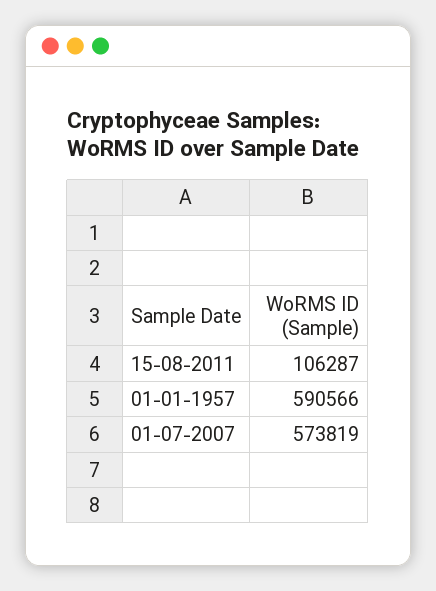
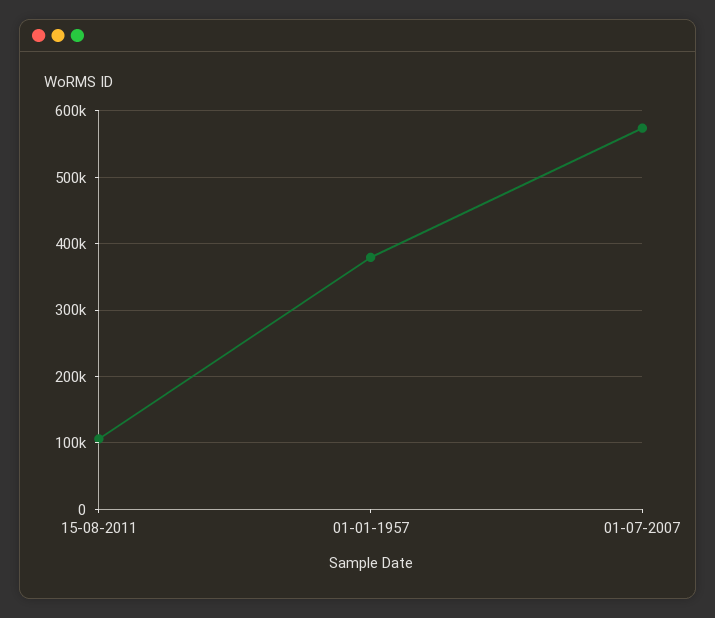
01-01-1957: 590566 -> 380000

